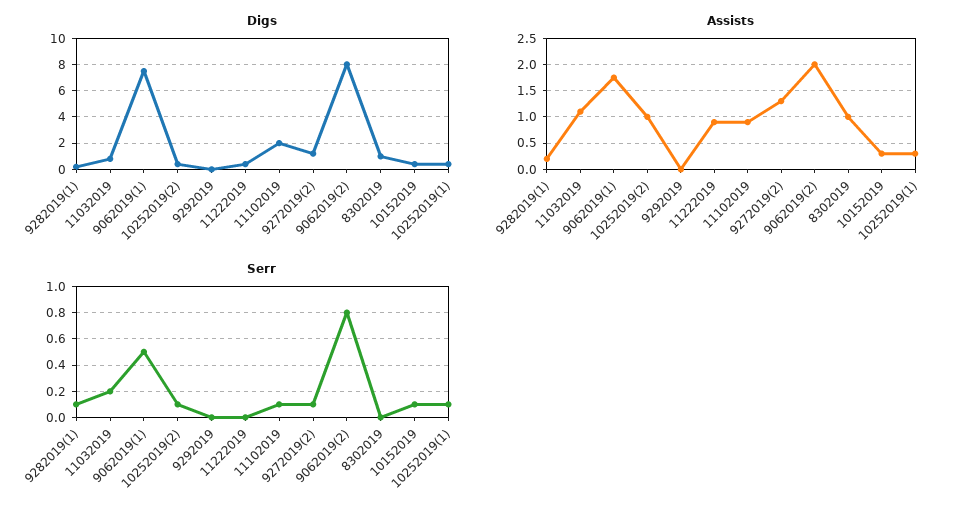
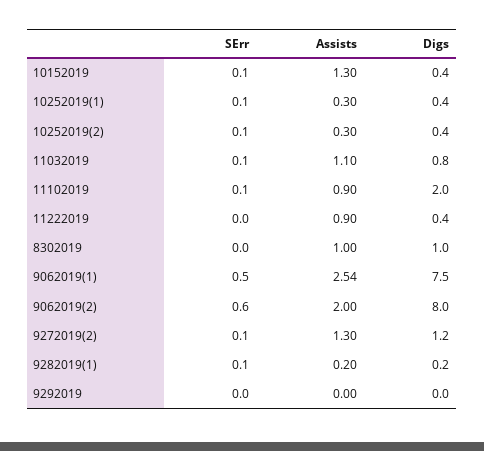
Assists, 9062019(1): 1.75 -> 2.54
Assists, 10252019(2): 1 -> 0.3
Assists, 10152019: 0.25 -> 1.3
Serr, 11032019: 0.2 -> 0.1
Serr, 9062019(2): 0.8 -> 0.6

